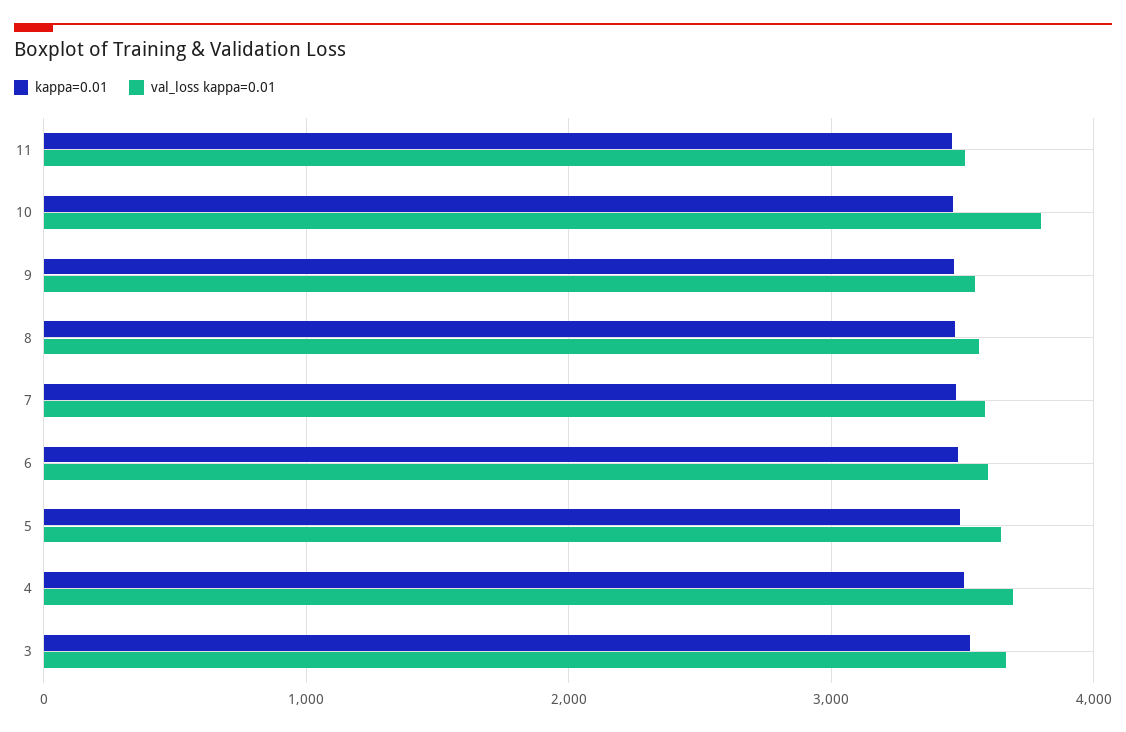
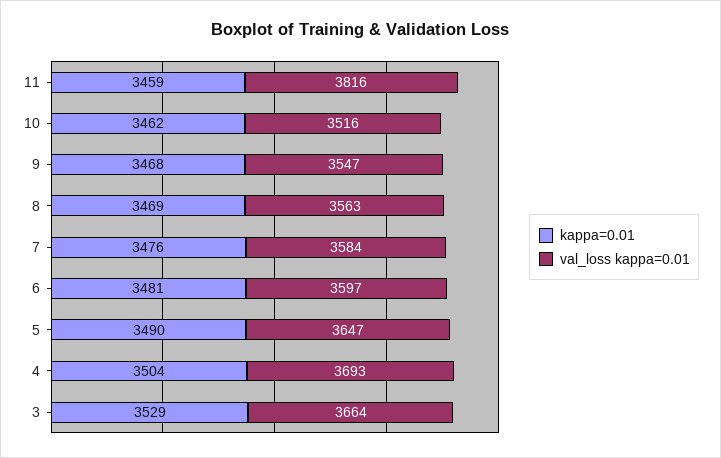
val_loss kappa=0.01, 11: 3500 -> 3816
val_loss kappa=0.01, 10: 3800 -> 3516

